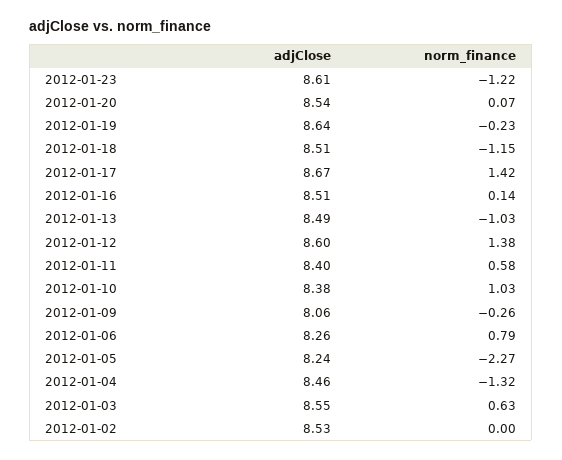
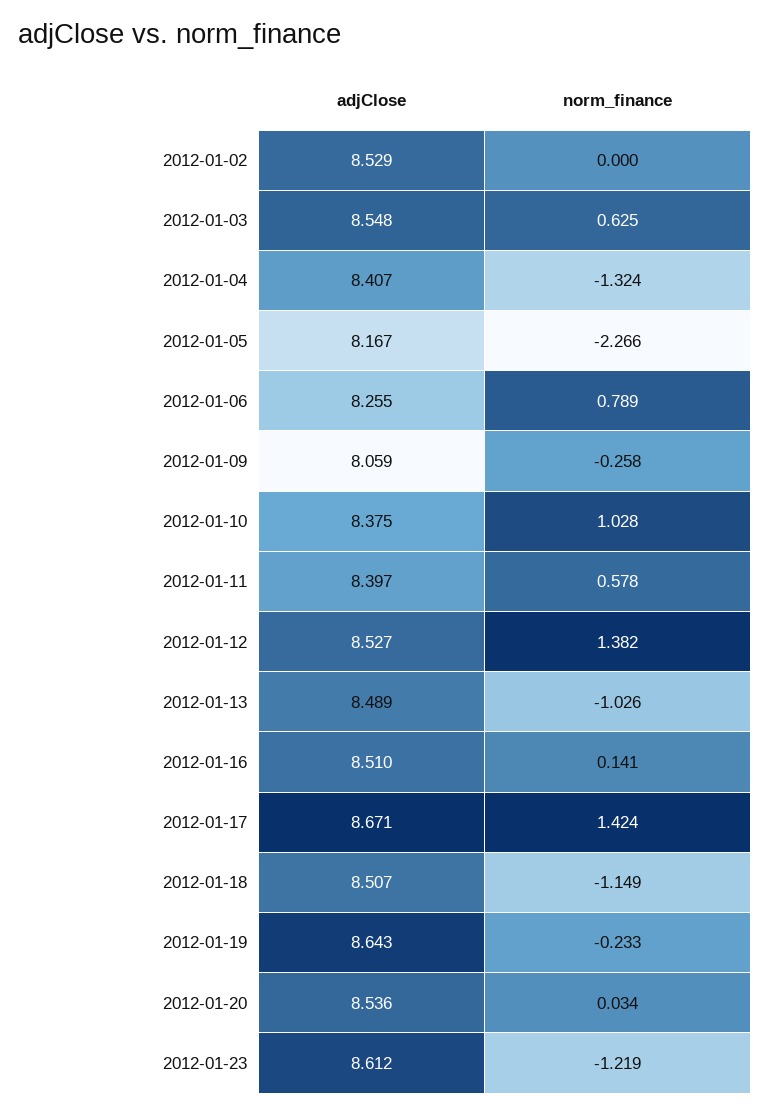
norm_finance, 2012-01-20: 0.07 -> 0.034
adjClose, 2012-01-12: 8.6 -> 8.527
adjClose, 2012-01-05: 8.24 -> 8.167
adjClose, 2012-01-04: 8.46 -> 8.407

